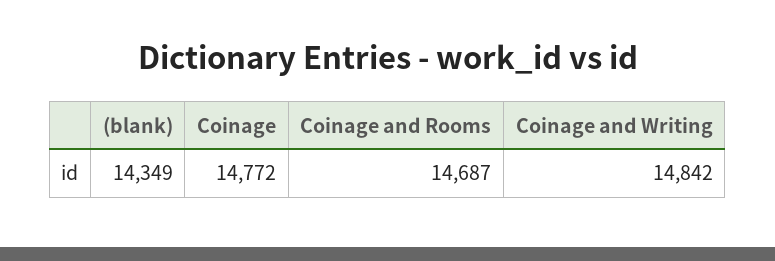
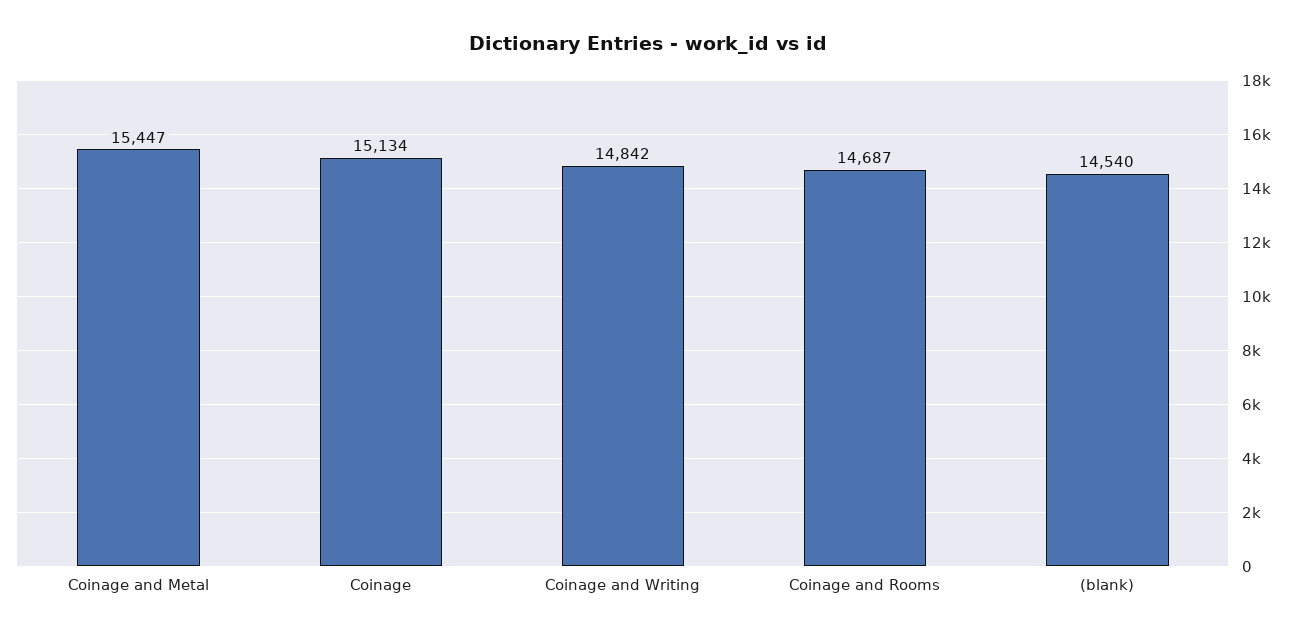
(blank): 14349 -> 14540
Coinage: 14772 -> 15134
Coinage and Metal: none -> 15447

